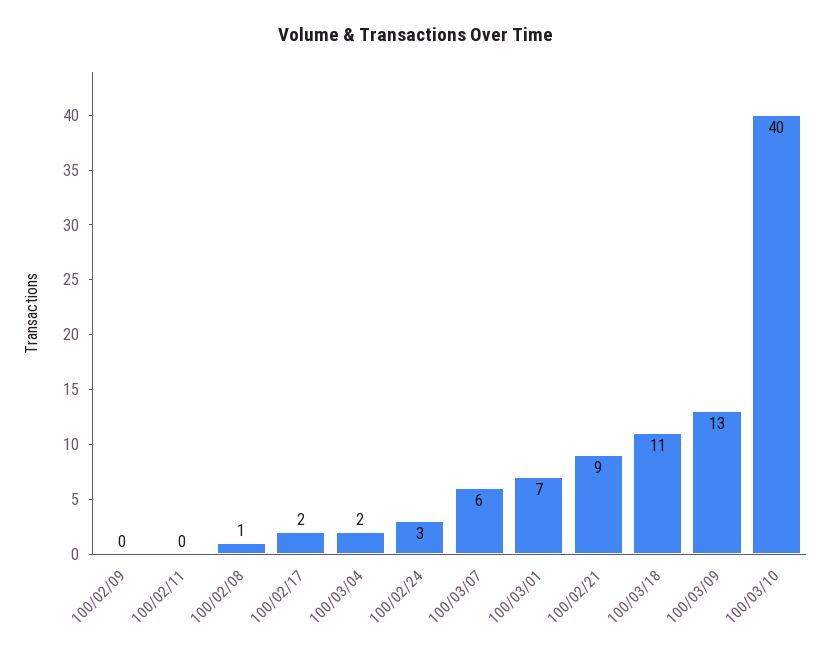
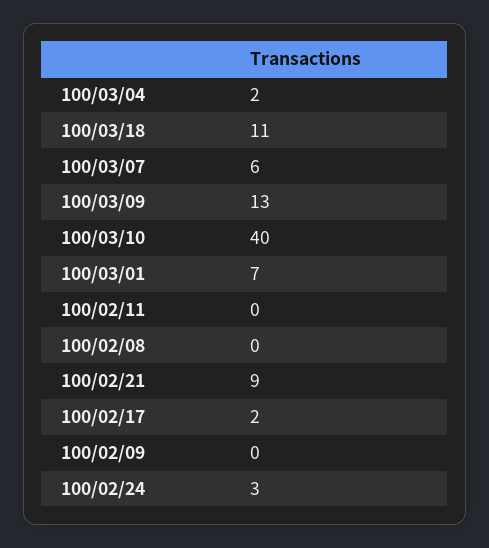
100/02/08: 1 -> 0

